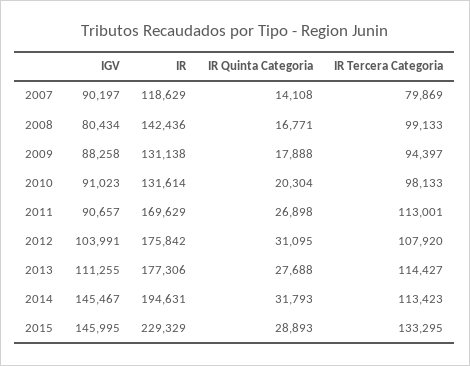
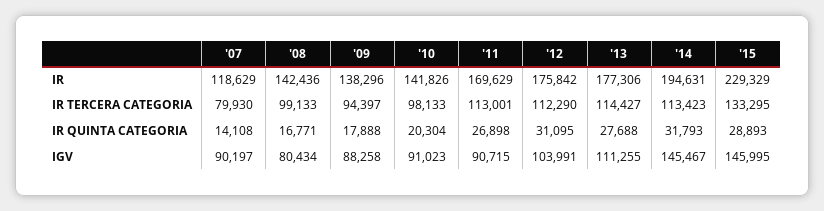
IR Tercera Categoria, 2007: 79869 -> 79930
IR, 2009: 131138 -> 138296
IR, 2010: 131614 -> 141826
IGV, 2011: 90657 -> 90715
IR Tercera Categoria, 2012: 107920 -> 112290

